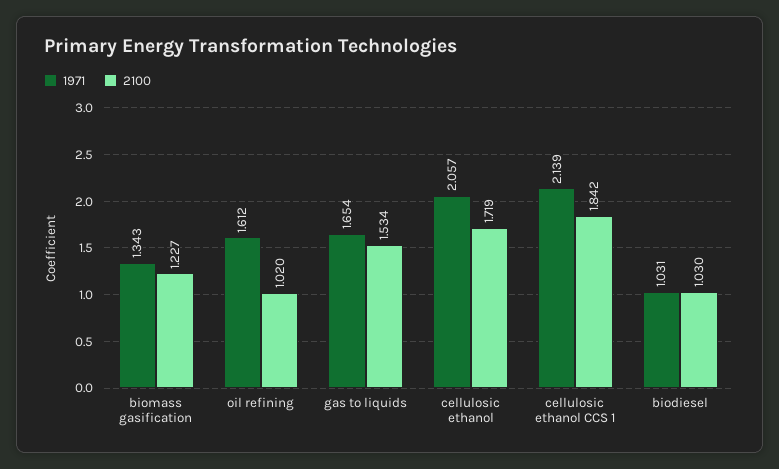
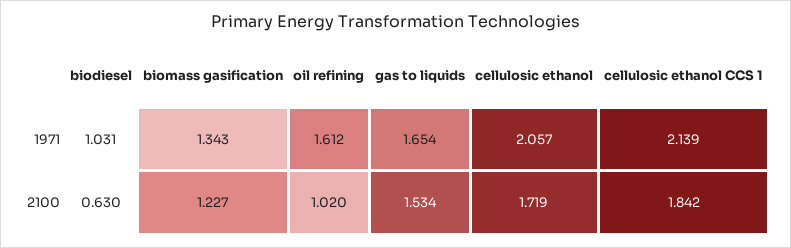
2100, biodiesel: 1.03 -> 0.63

